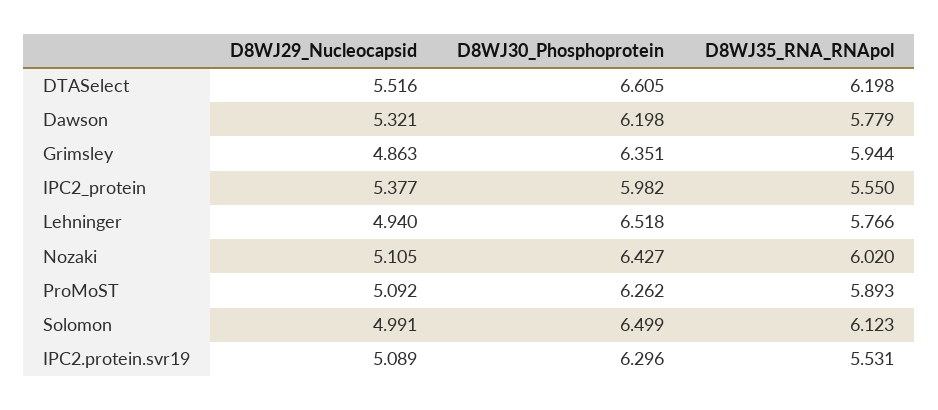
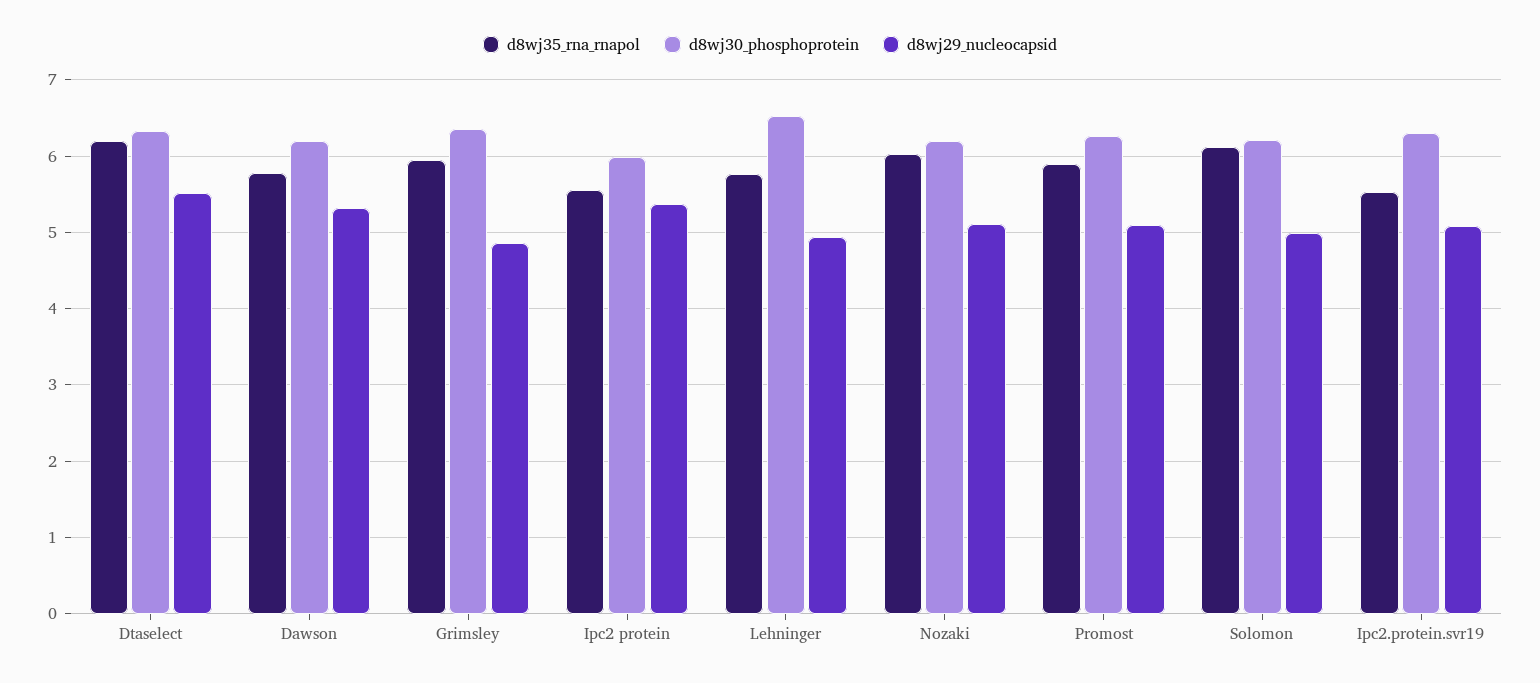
D8WJ30_Phosphoprotein, DTASelect: 6.605 -> 6.3
D8WJ30_Phosphoprotein, Nozaki: 6.427 -> 6.2
D8WJ30_Phosphoprotein, Solomon: 6.499 -> 6.2

